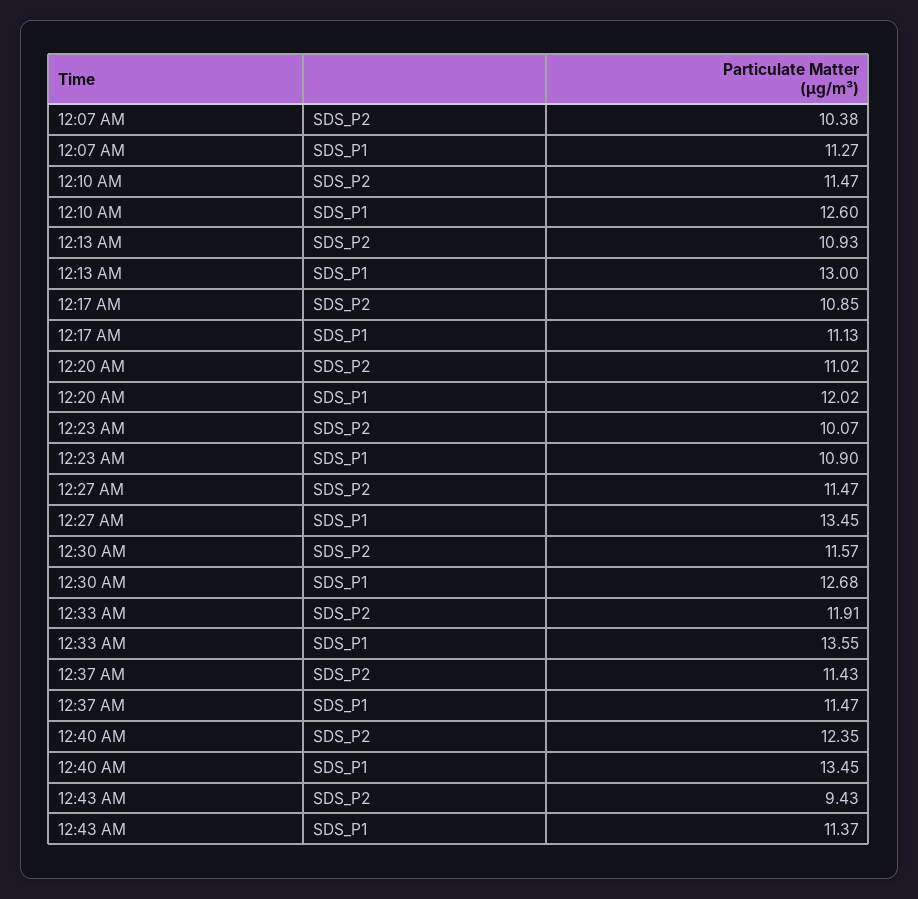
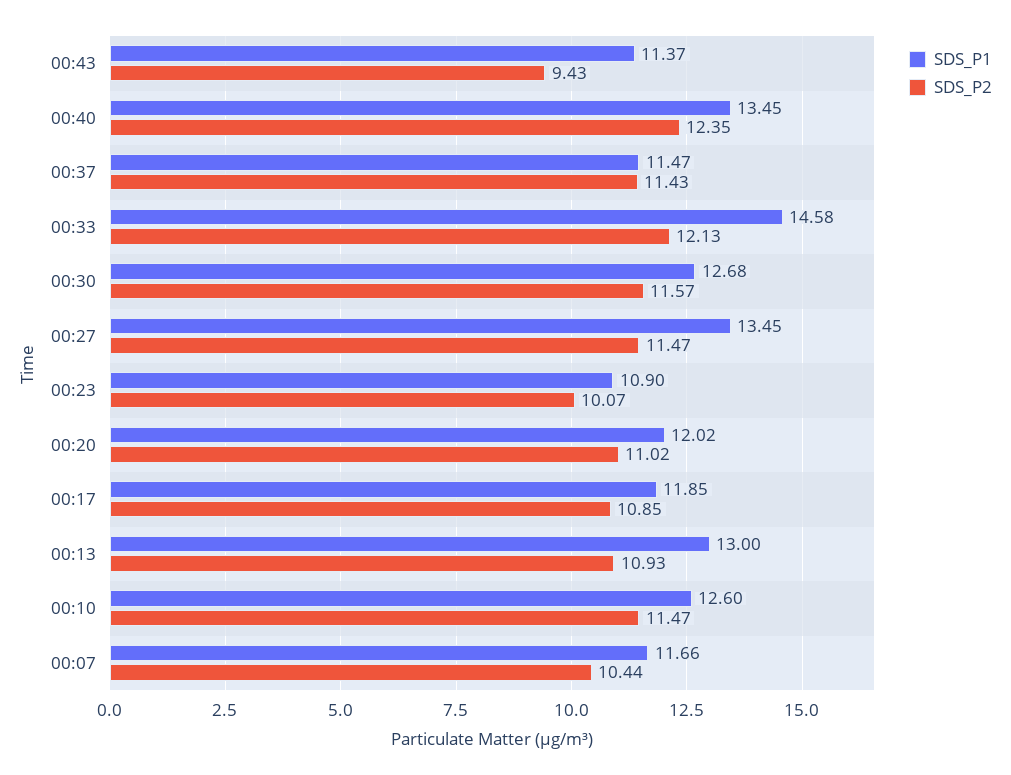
SDS_P2, 12:07 AM: 10.38 -> 10.44
SDS_P1, 12:07 AM: 11.27 -> 11.66
SDS_P1, 12:17 AM: 11.13 -> 11.85
SDS_P2, 12:33 AM: 11.91 -> 12.13
SDS_P1, 12:33 AM: 13.55 -> 14.58

